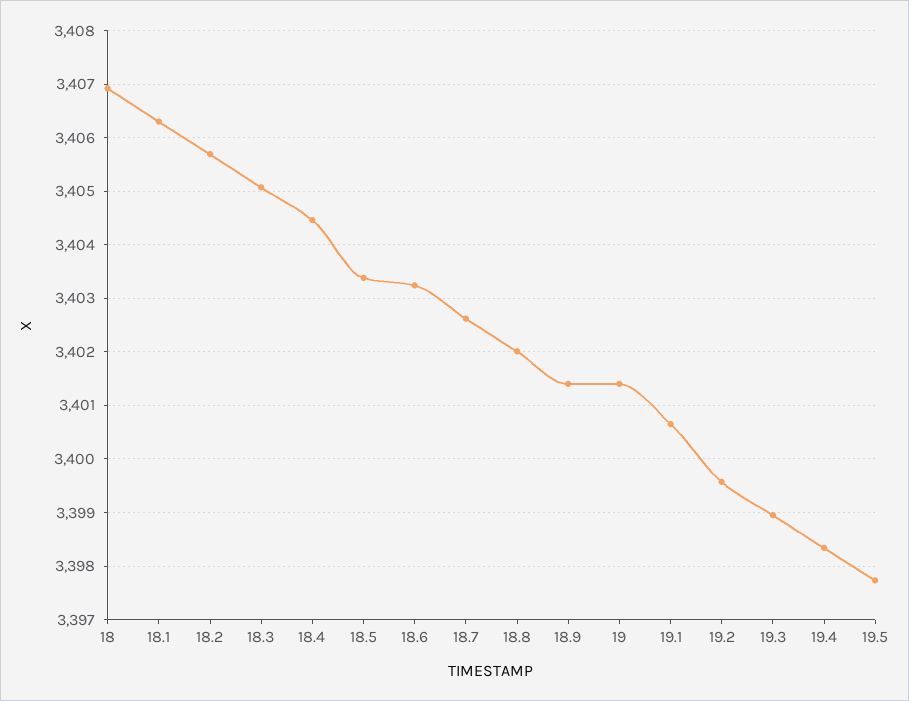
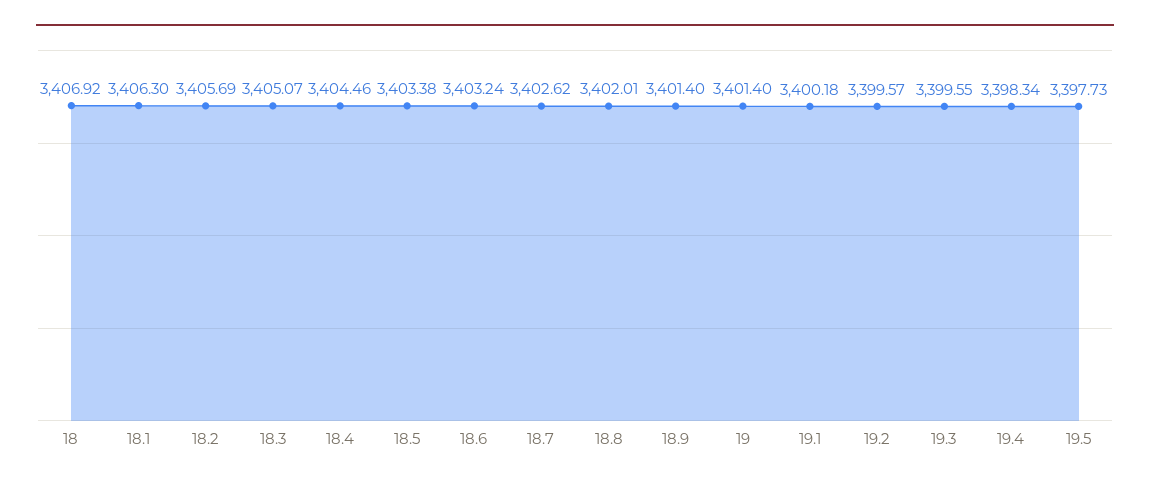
19.1: 3400.6 -> 3400.18
19.3: 3399 -> 3399.55

